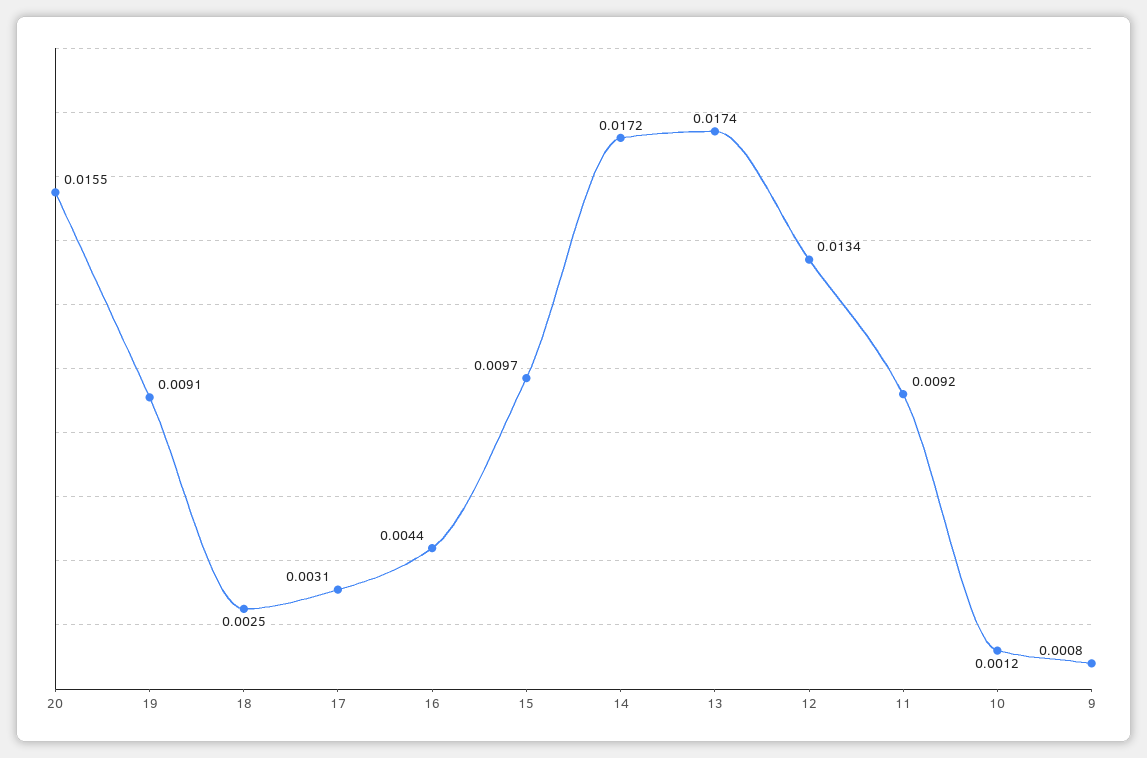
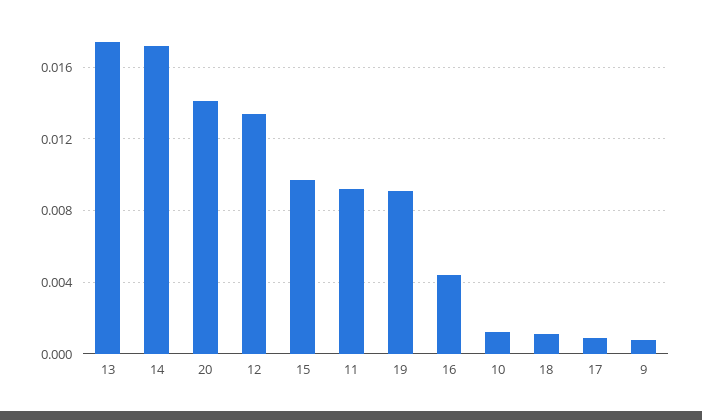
20: 0.0155 -> 0.014
18: 0.0025 -> 0.001
17: 0.0031 -> 0.001

